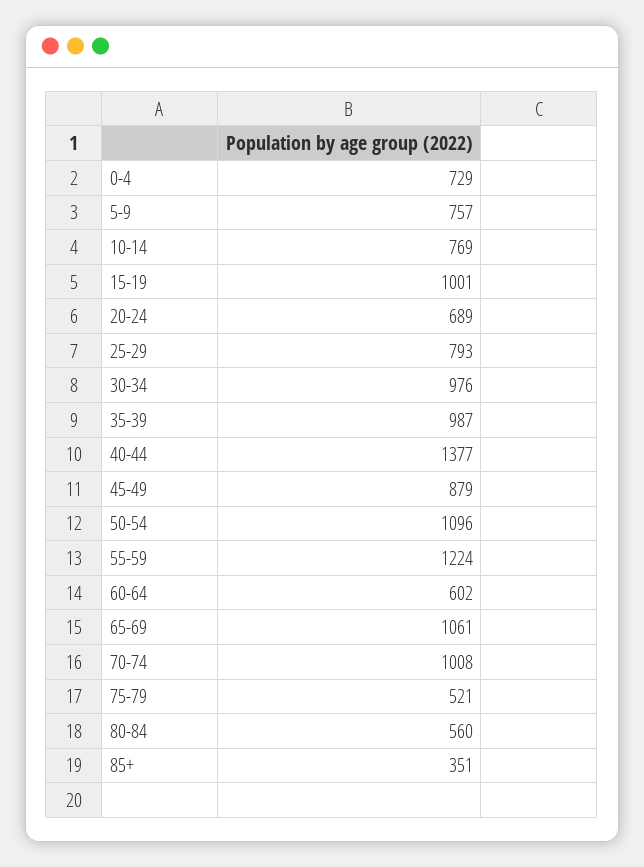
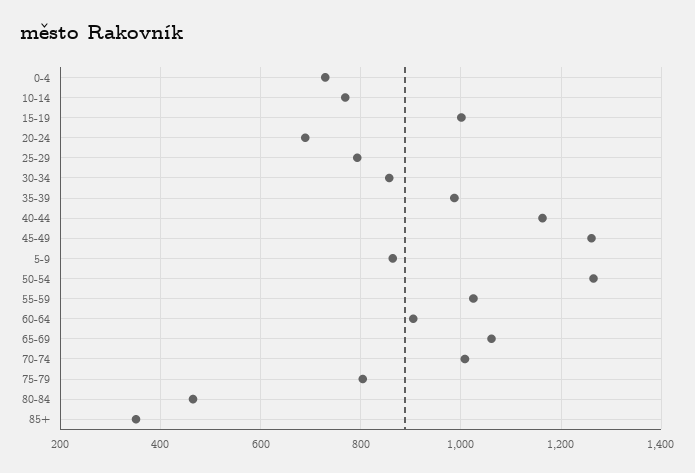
5-9: 757 -> 860
30-34: 976 -> 860
40-44: 1377 -> 1160
45-49: 879 -> 1260
50-54: 1096 -> 1260
55-59: 1224 -> 1020
60-64: 602 -> 900
75-79: 521 -> 800
80-84: 560 -> 460

